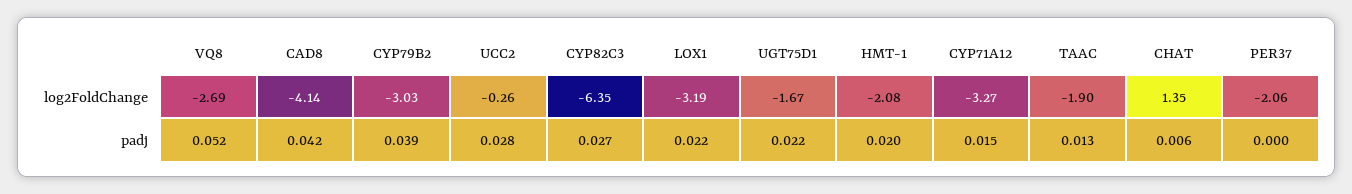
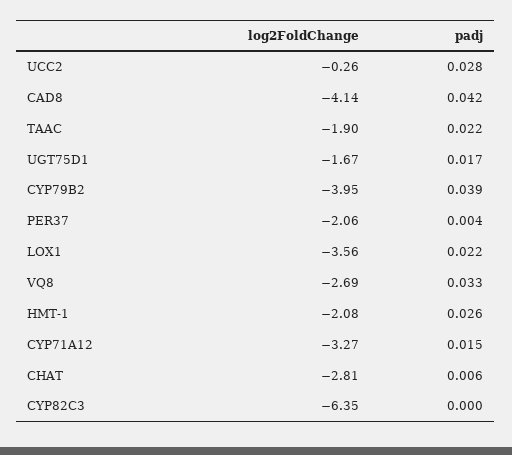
CYP79B2, log2FoldChange: -3.03 -> -3.95
LOX1, log2FoldChange: -3.19 -> -3.56
CHAT, log2FoldChange: 1.35 -> -2.81
VQ8, padj: 0.052 -> 0.033
CYP82C3, padj: 0.027 -> 0
UGT75D1, padj: 0.022 -> 0.017
HMT-1, padj: 0.02 -> 0.026
TAAC, padj: 0.013 -> 0.022
PER37, padj: 0 -> 0.004

